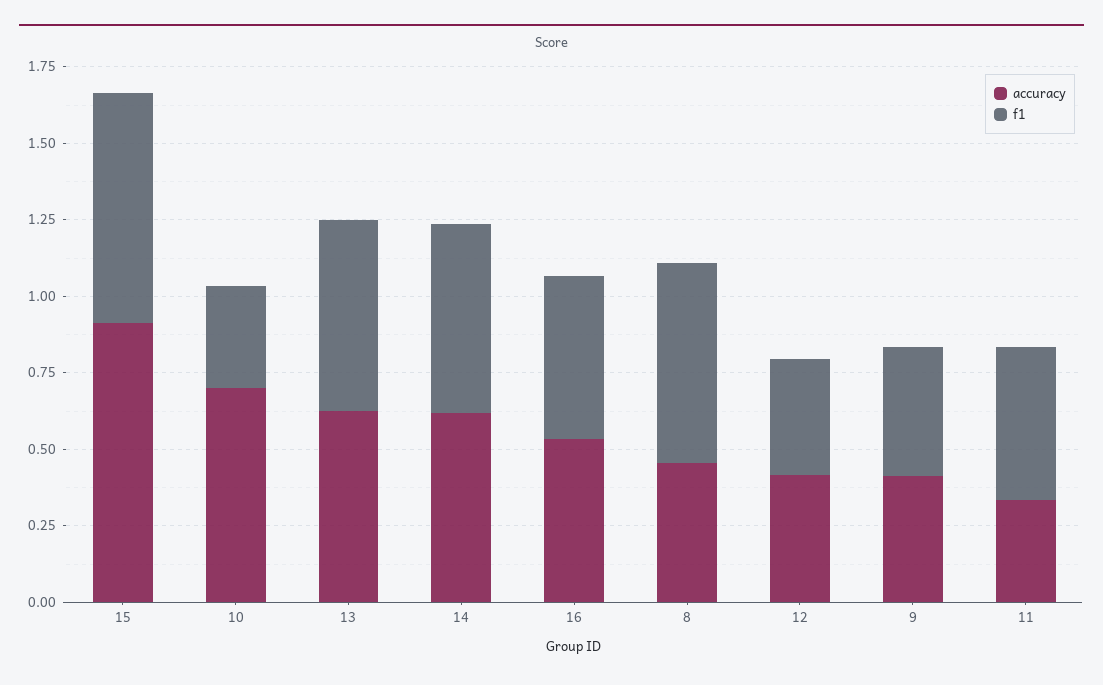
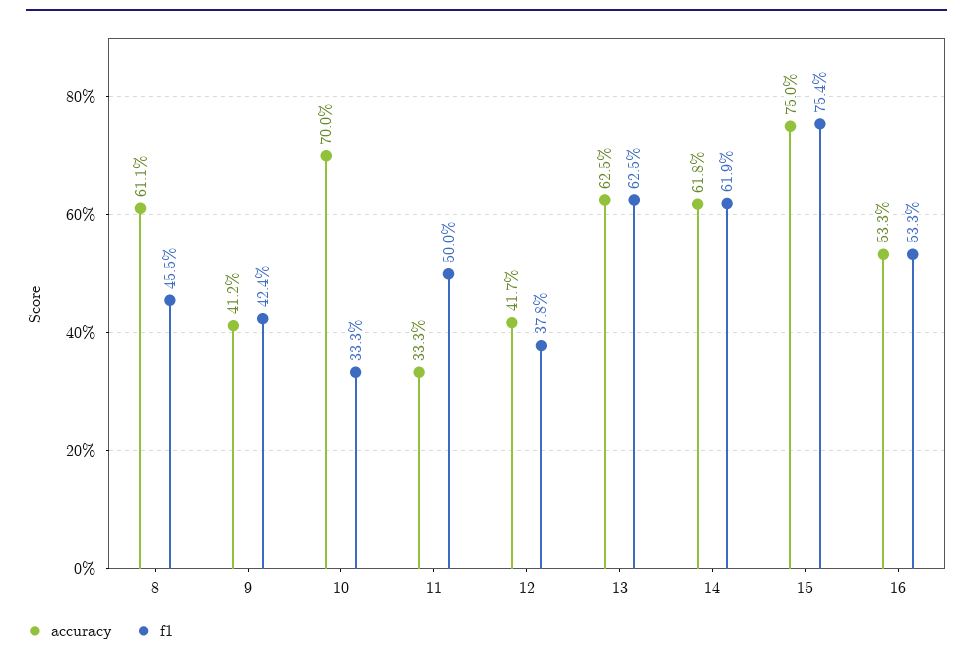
accuracy, 15: 0.9 -> 0.75
accuracy, 8: 0.45 -> 0.611
f1, 8: 0.65 -> 0.455

